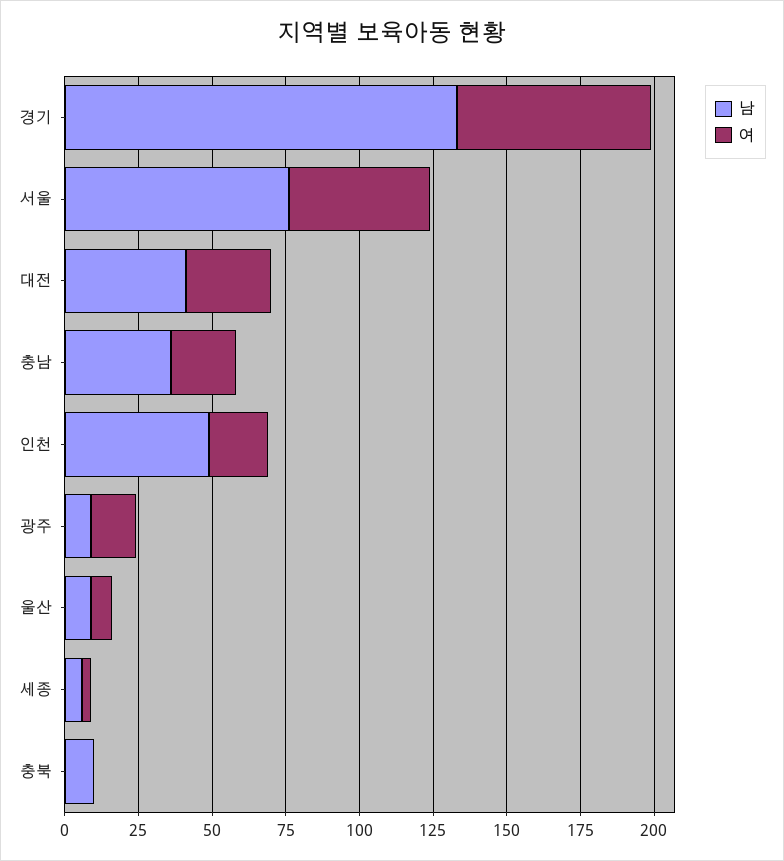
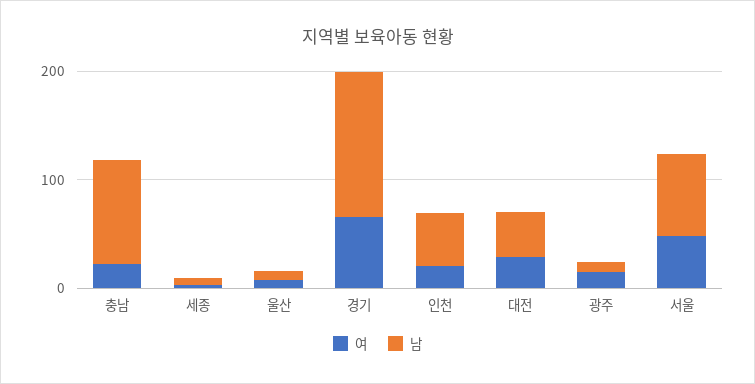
남, 충남: 35 -> 100
남, 충북: 10 -> none
여, 충북: 0 -> none

